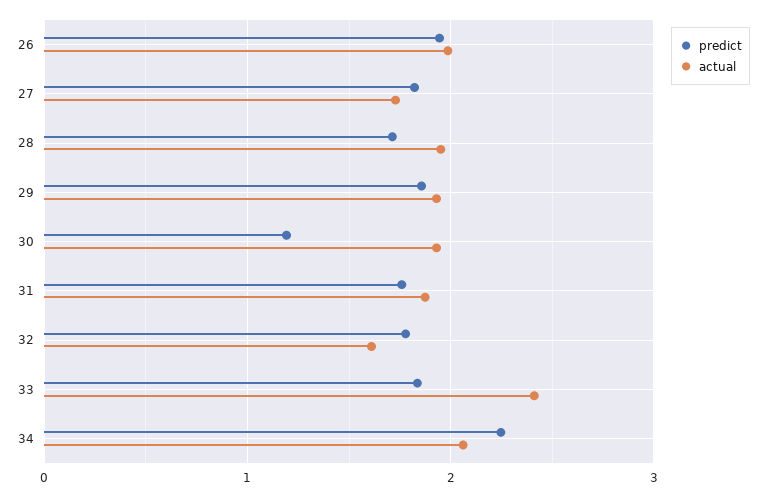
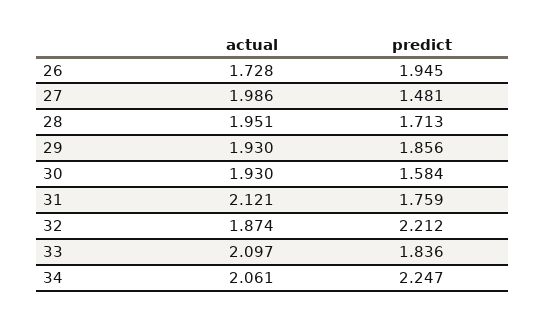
actual, 26: 2 -> 1.728
predict, 27: 1.8 -> 1.481
actual, 27: 1.7 -> 1.986
predict, 30: 1.2 -> 1.584
actual, 31: 1.9 -> 2.121
predict, 32: 1.8 -> 2.212
actual, 32: 1.6 -> 1.874
actual, 33: 2.4 -> 2.097

